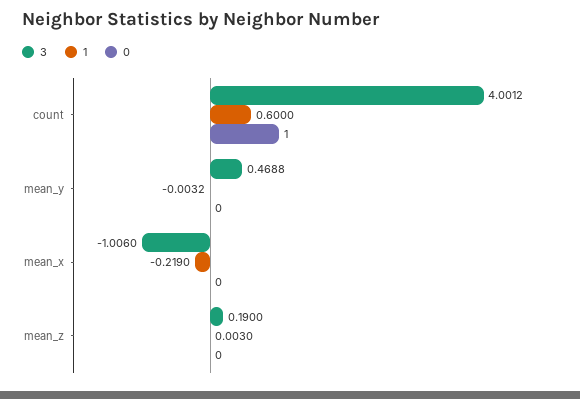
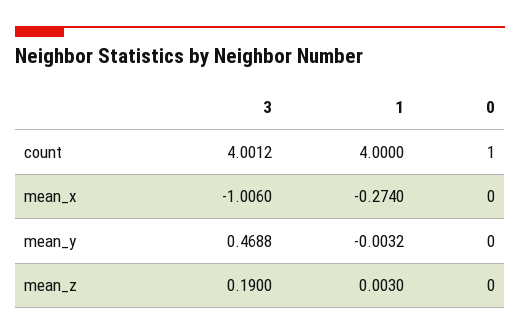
1, count: 0.6 -> 4
1, mean_x: -0.219 -> -0.274

